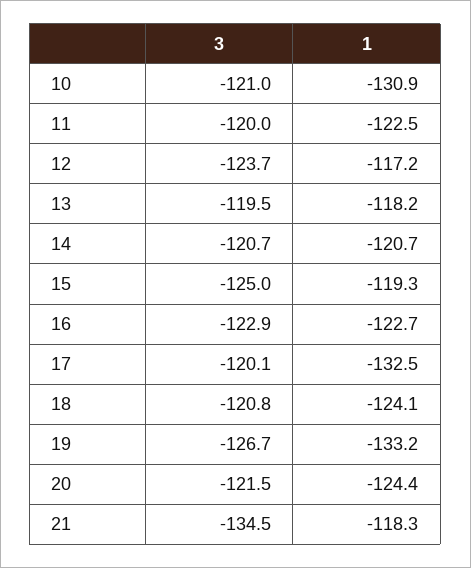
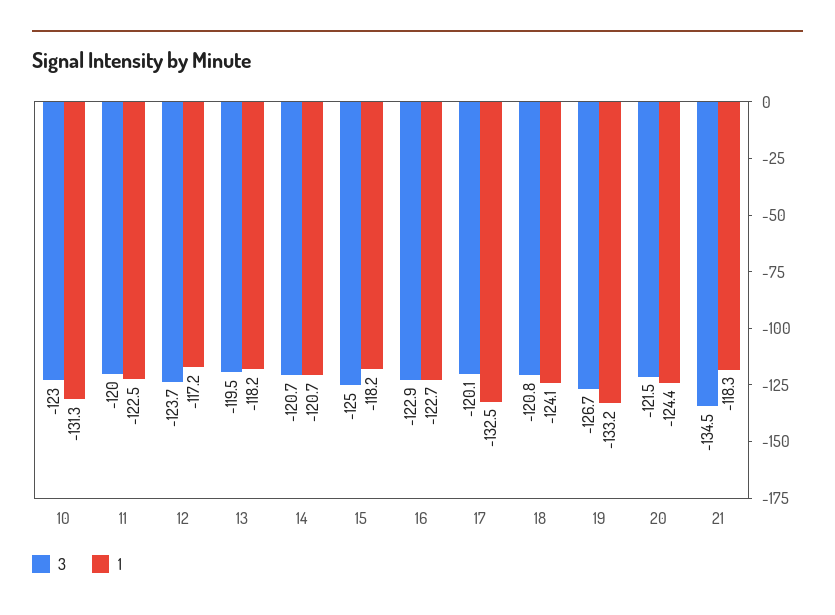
3, 10: -121 -> -123
1, 10: -130.9 -> -131.3
1, 15: -119.3 -> -118.2

